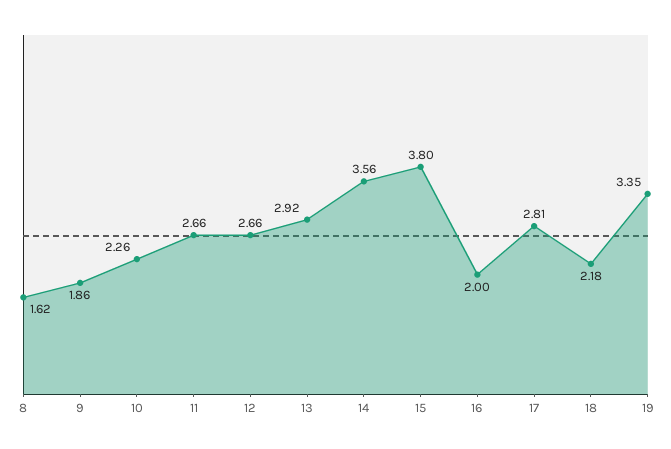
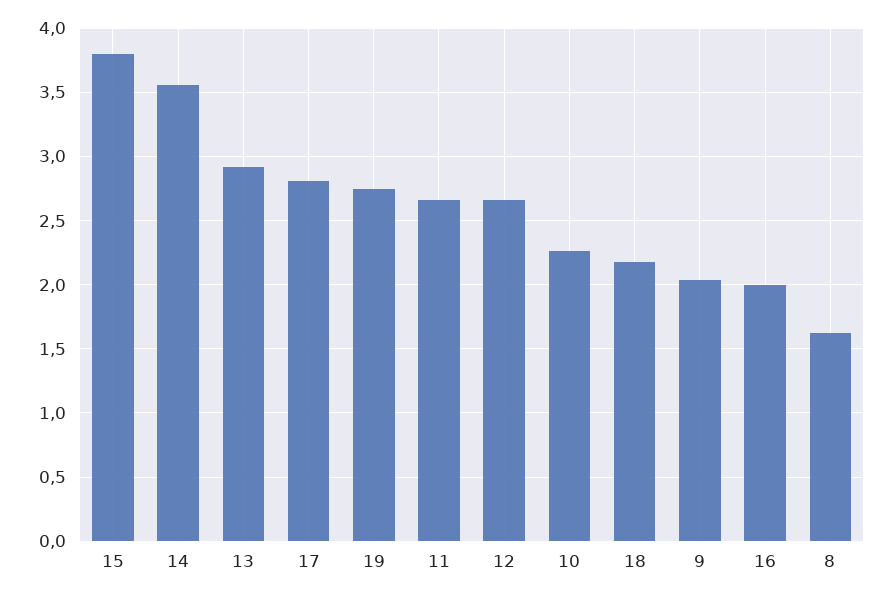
9: 1.86 -> 2.05
19: 3.35 -> 2.75

